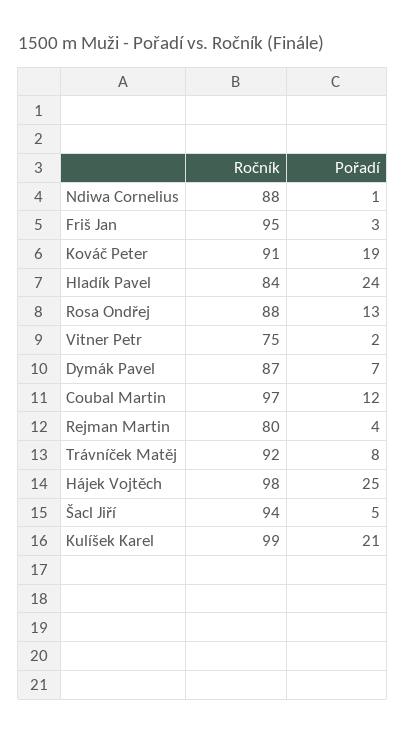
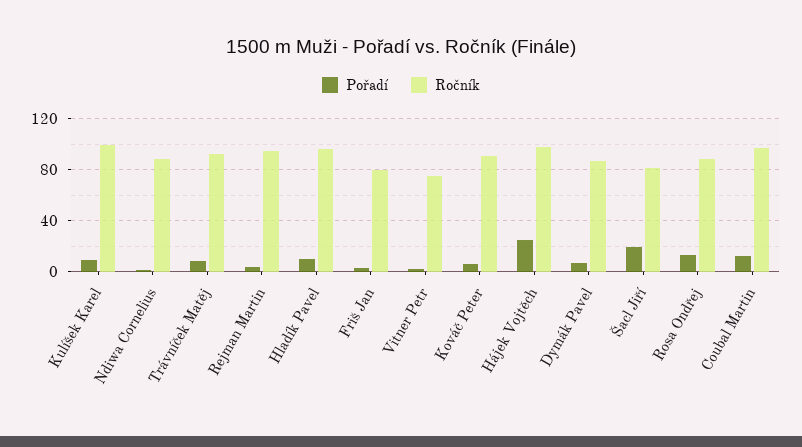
Ročník, Friš Jan: 95 -> 80
Pořadí, Kováč Peter: 19 -> 5
Ročník, Hladík Pavel: 84 -> 95
Pořadí, Hladík Pavel: 24 -> 10
Ročník, Rejman Martin: 80 -> 95
Ročník, Šacl Jiří: 94 -> 80
Pořadí, Šacl Jiří: 5 -> 20
Pořadí, Kulíšek Karel: 21 -> 10

